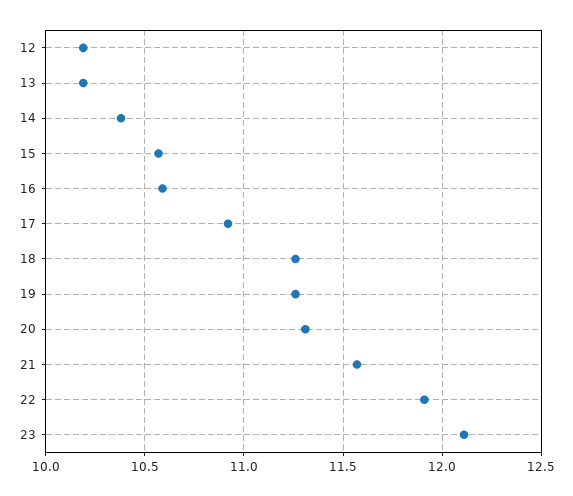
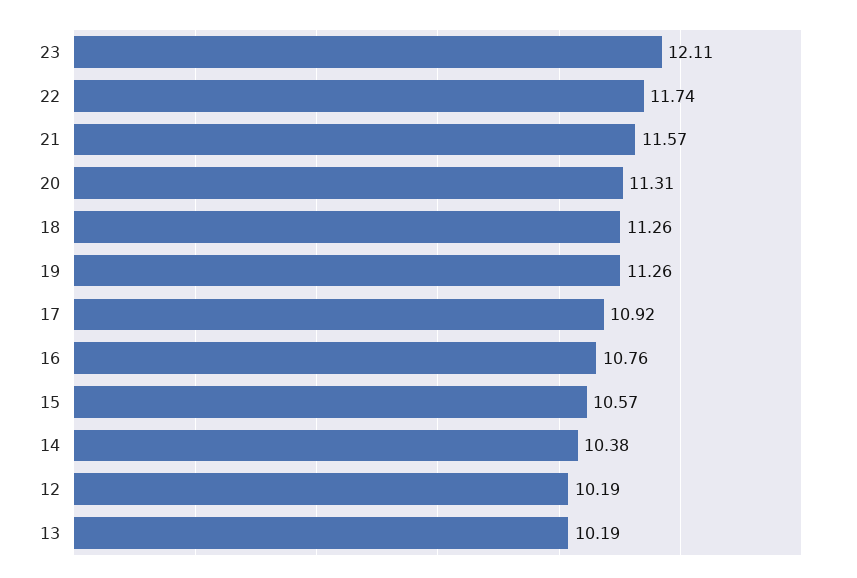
16: 10.6 -> 10.76
22: 11.9 -> 11.74

